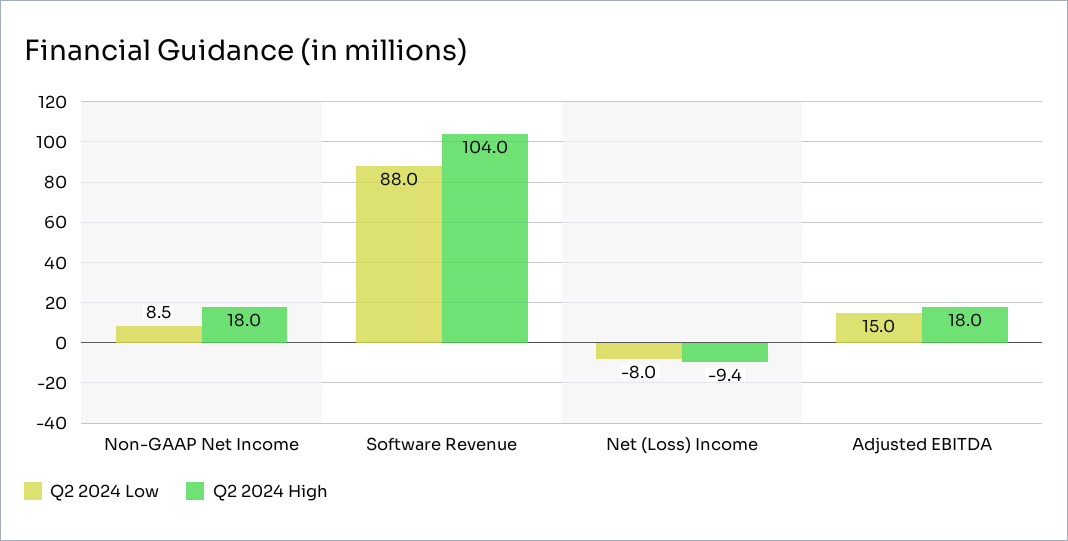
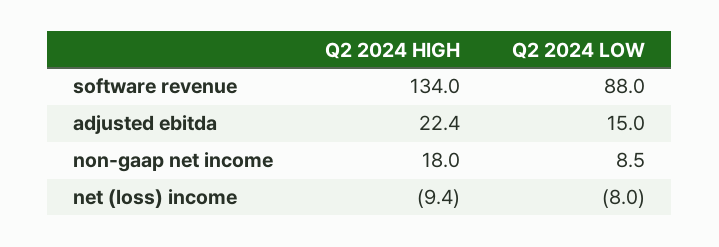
Q2 2024 High, Software Revenue: 104 -> 134
Q2 2024 High, Adjusted EBITDA: 18 -> 22.4

